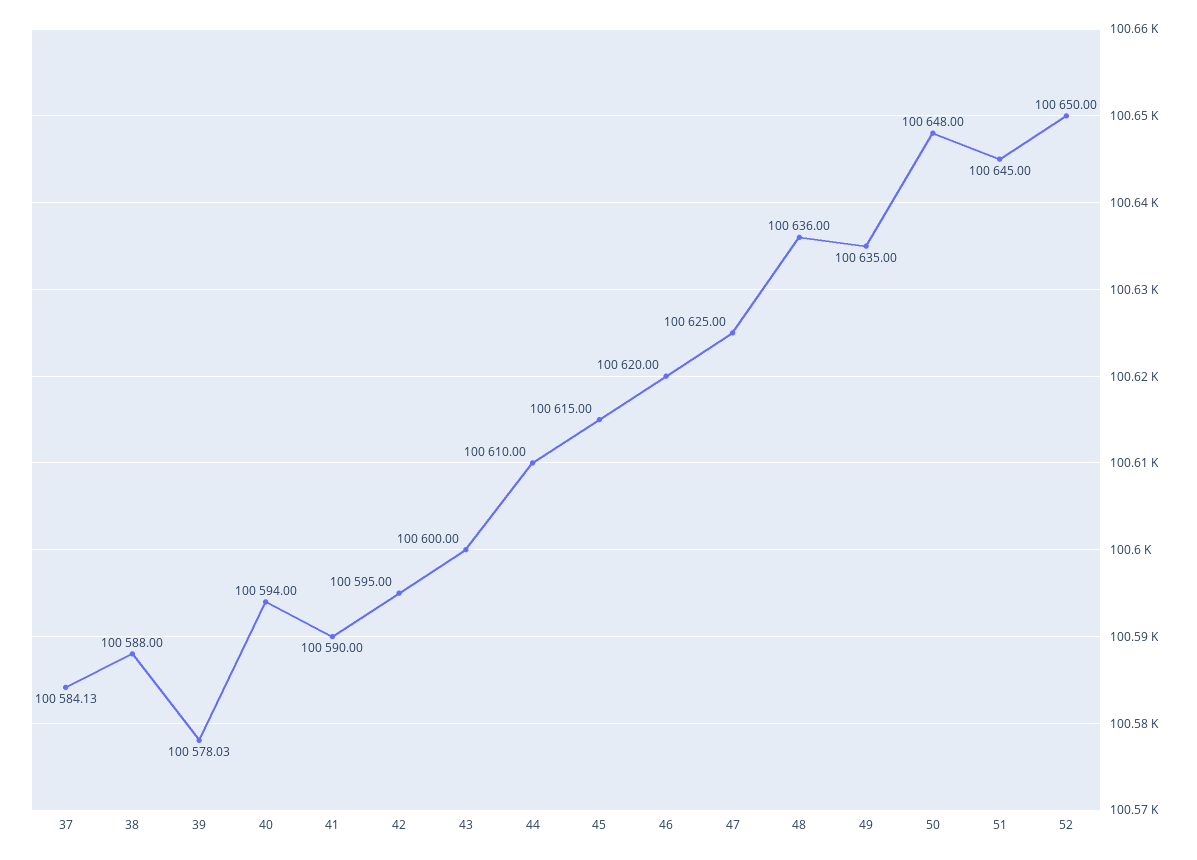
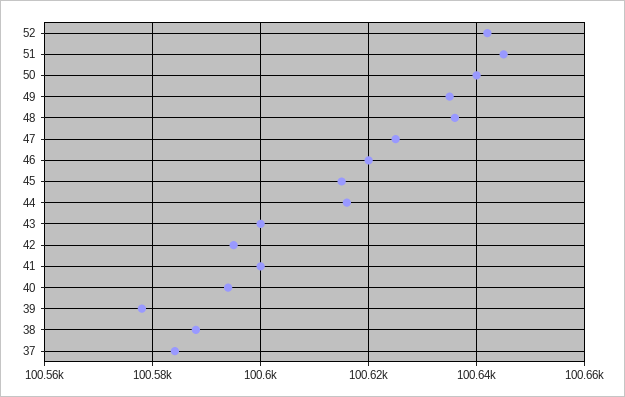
41: 100590 -> 100600
44: 100610 -> 100616
50: 100648 -> 100640
52: 100650 -> 100642

